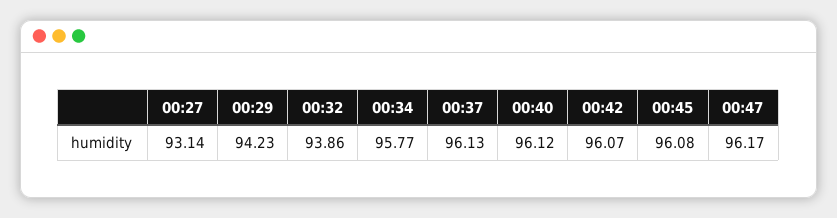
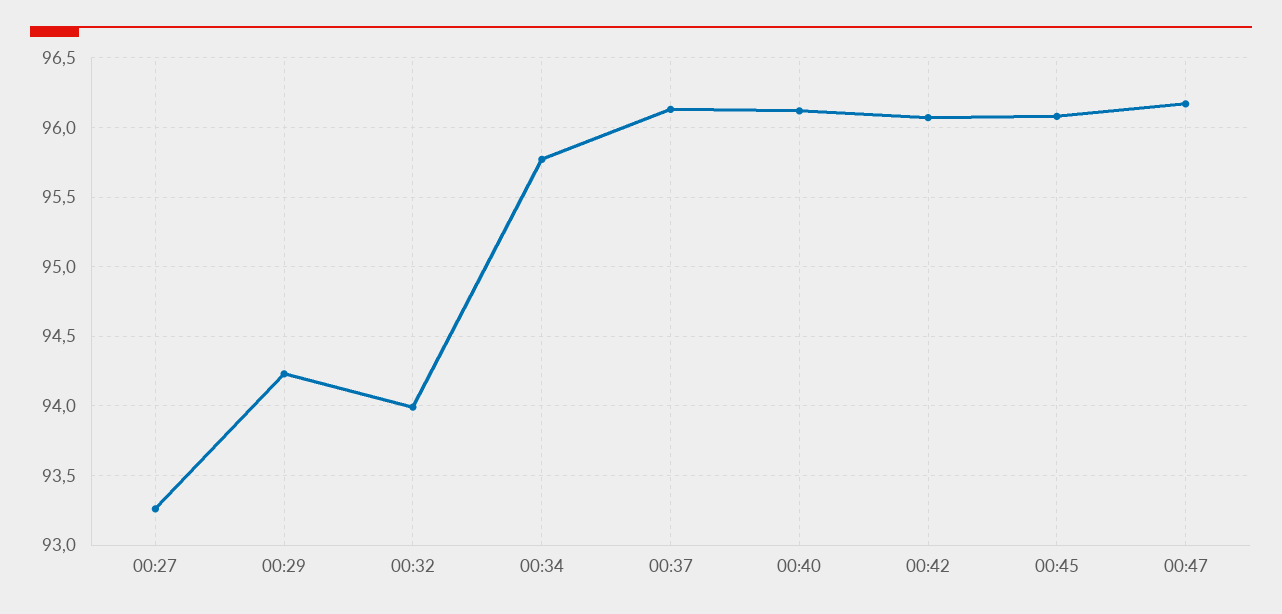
00:27: 93.14 -> 93.25
00:32: 93.86 -> 94

